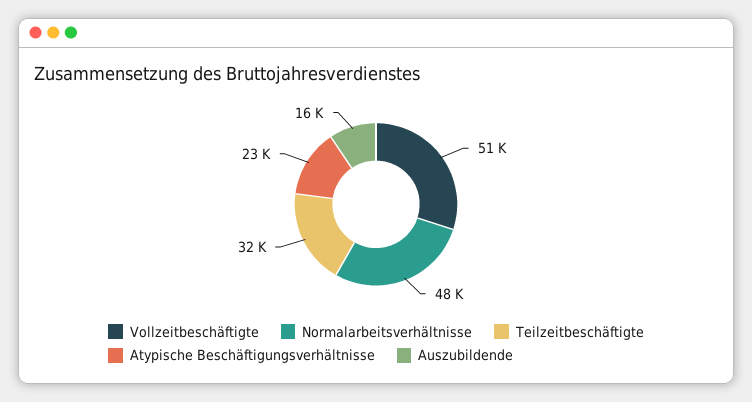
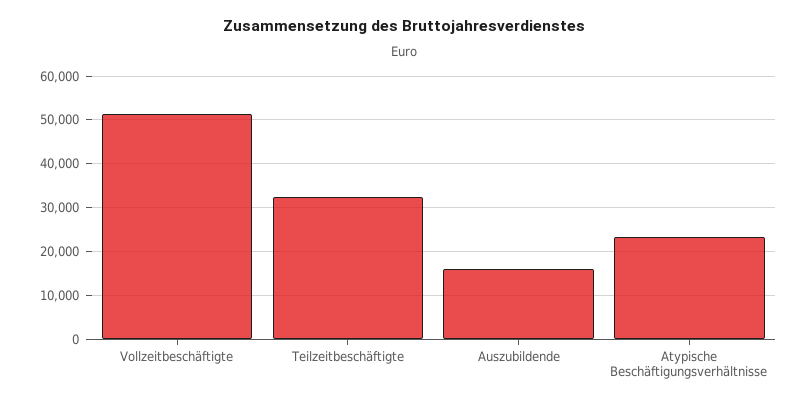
Normalarbeitsverhältnisse: 48000 -> none

